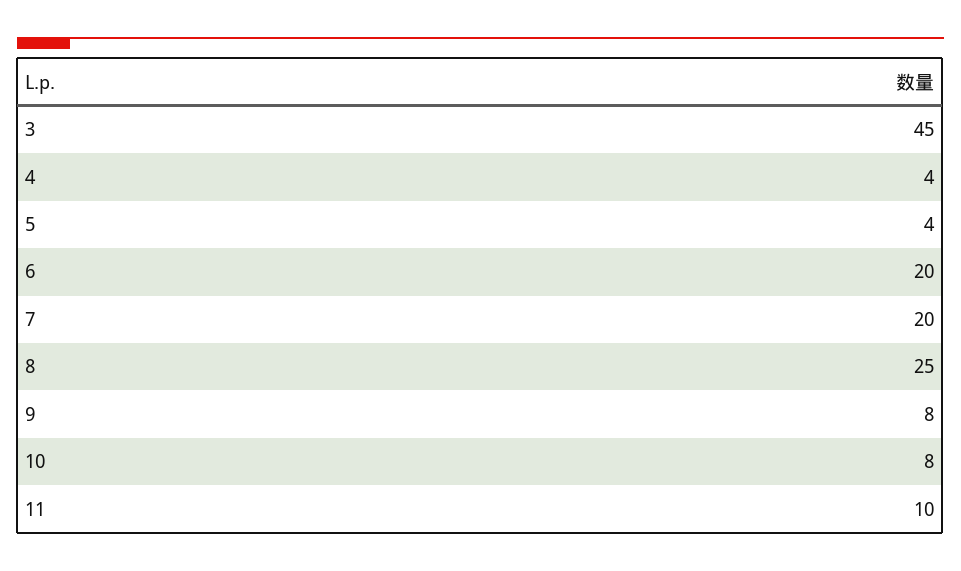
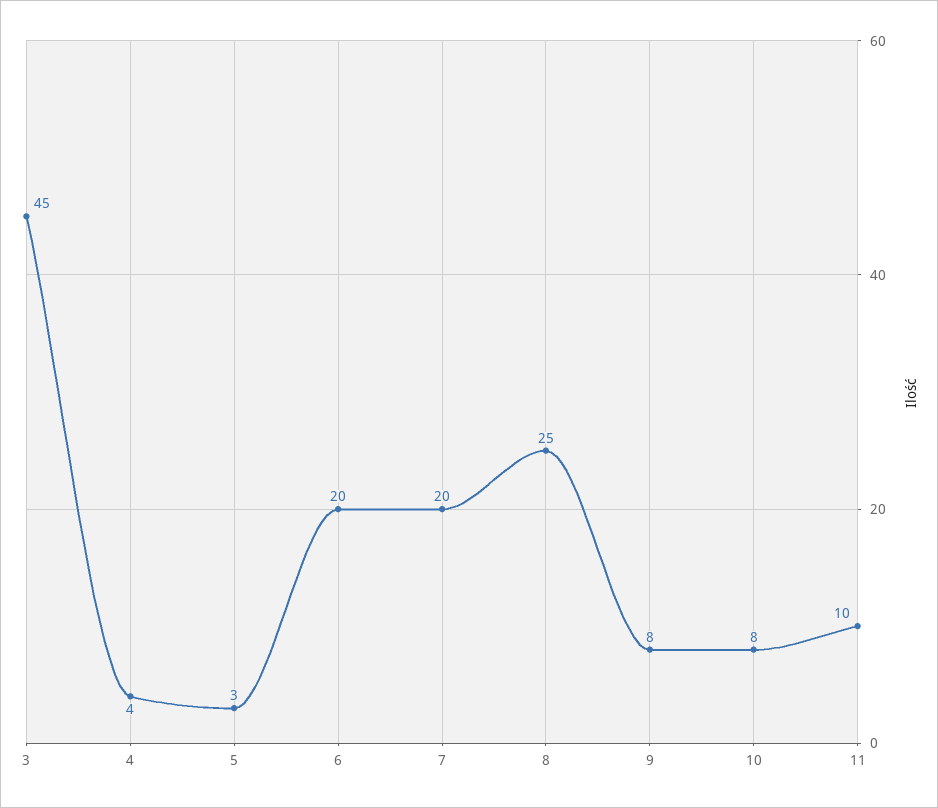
5: 4 -> 3

